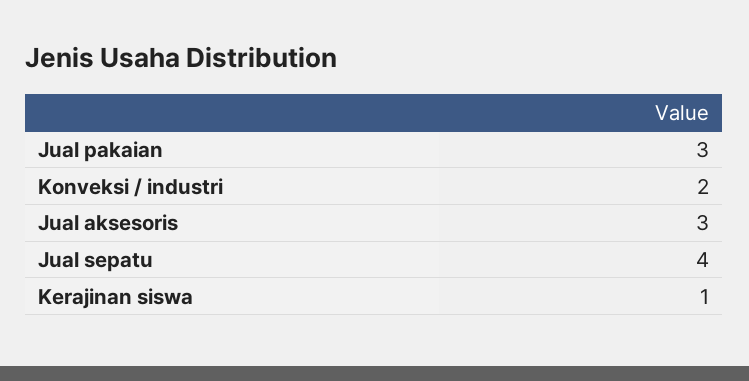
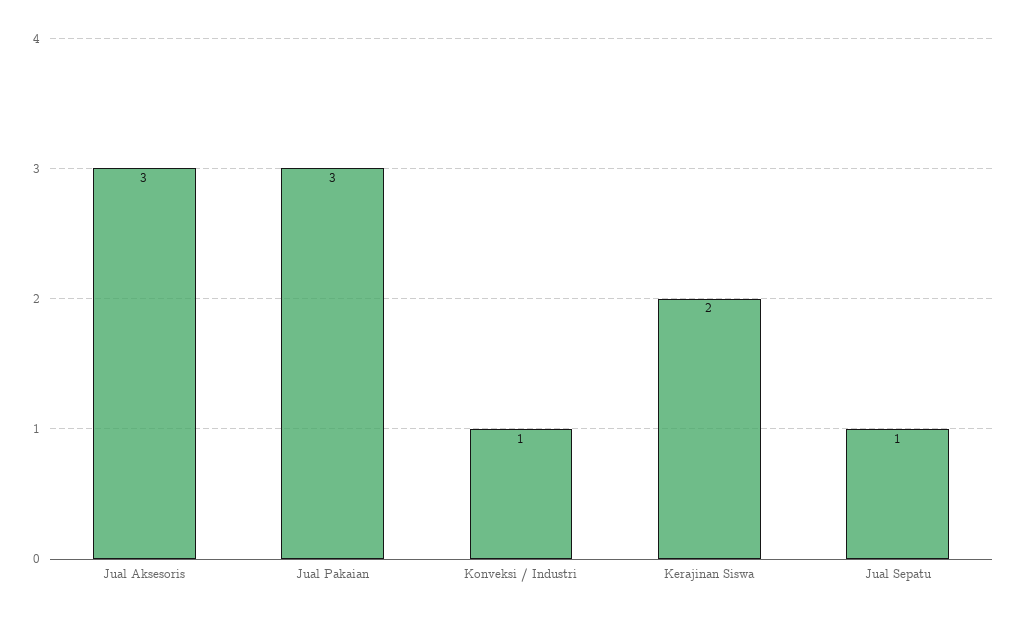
Konveksi / industri: 2 -> 1
Jual sepatu: 4 -> 1
Kerajinan siswa: 1 -> 2

